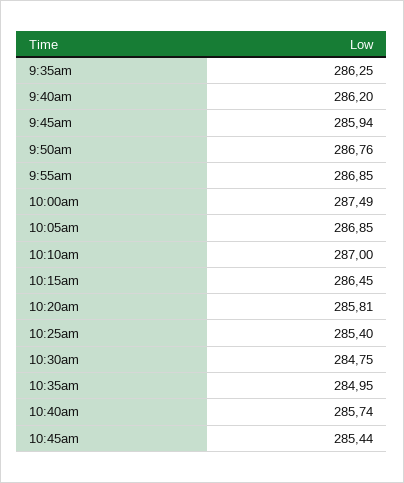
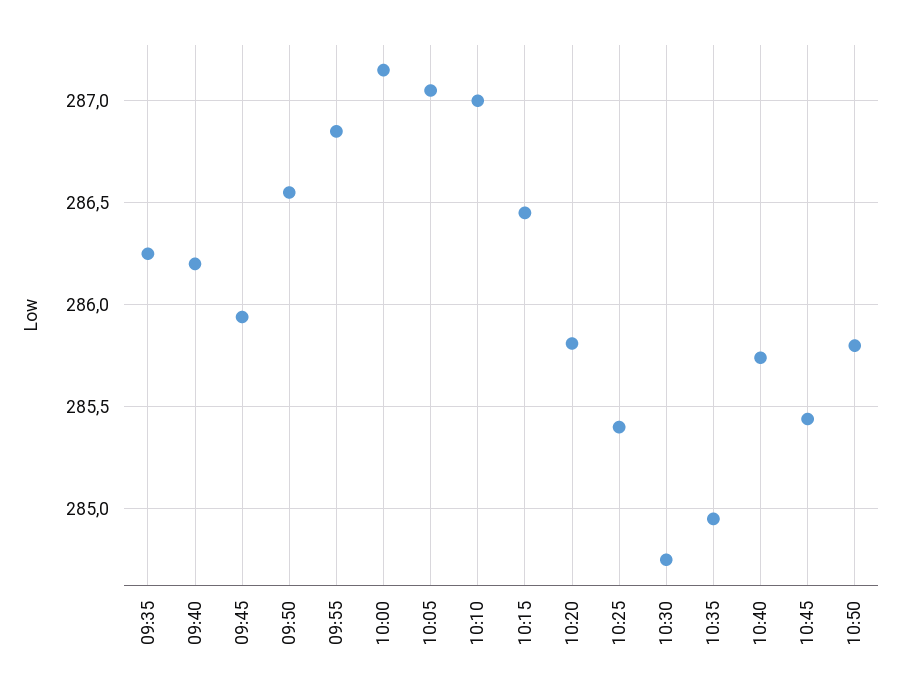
9:50am: 286.76 -> 286.55
10:00am: 287.49 -> 287.15
10:05am: 286.85 -> 287.05
10:50: none -> 285.8

